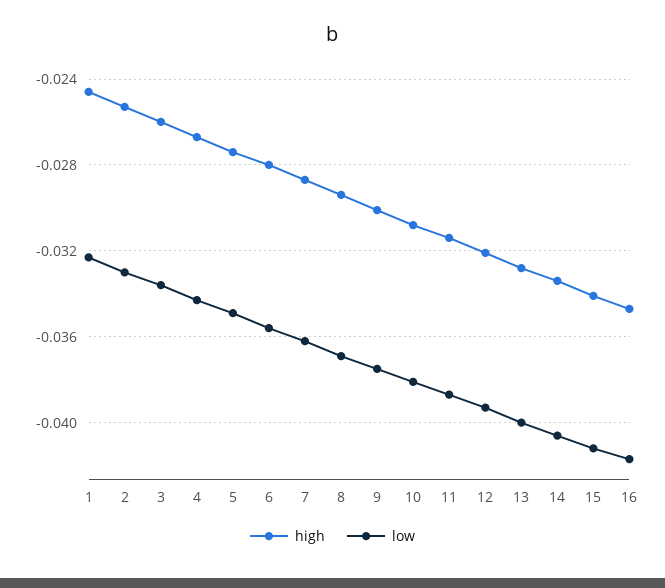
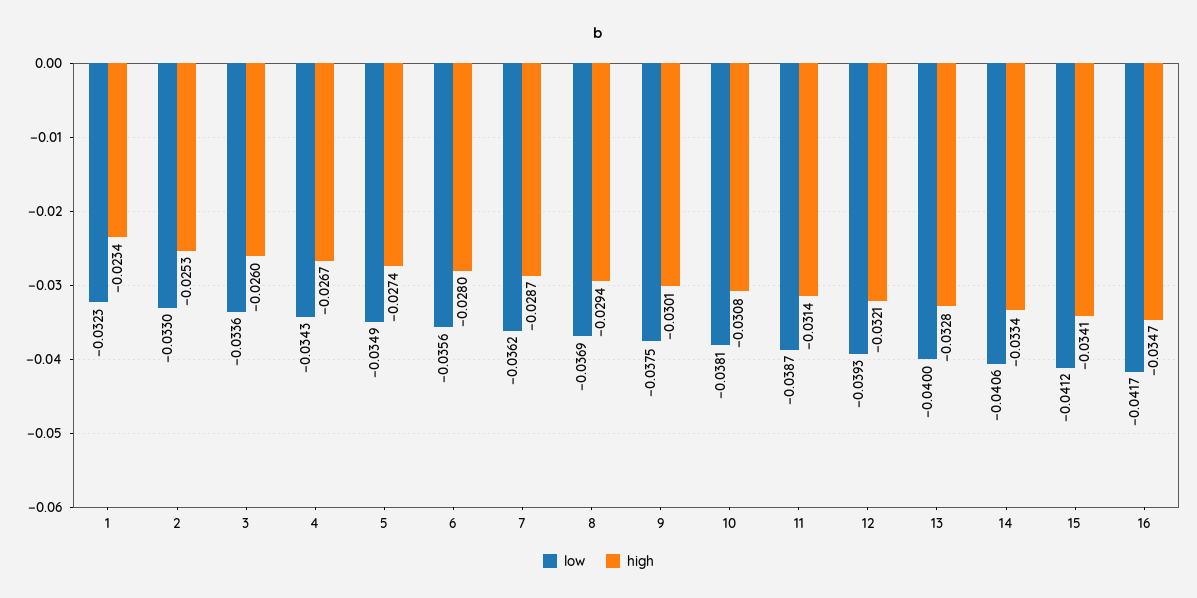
high, 1: -0.0245 -> -0.0234

